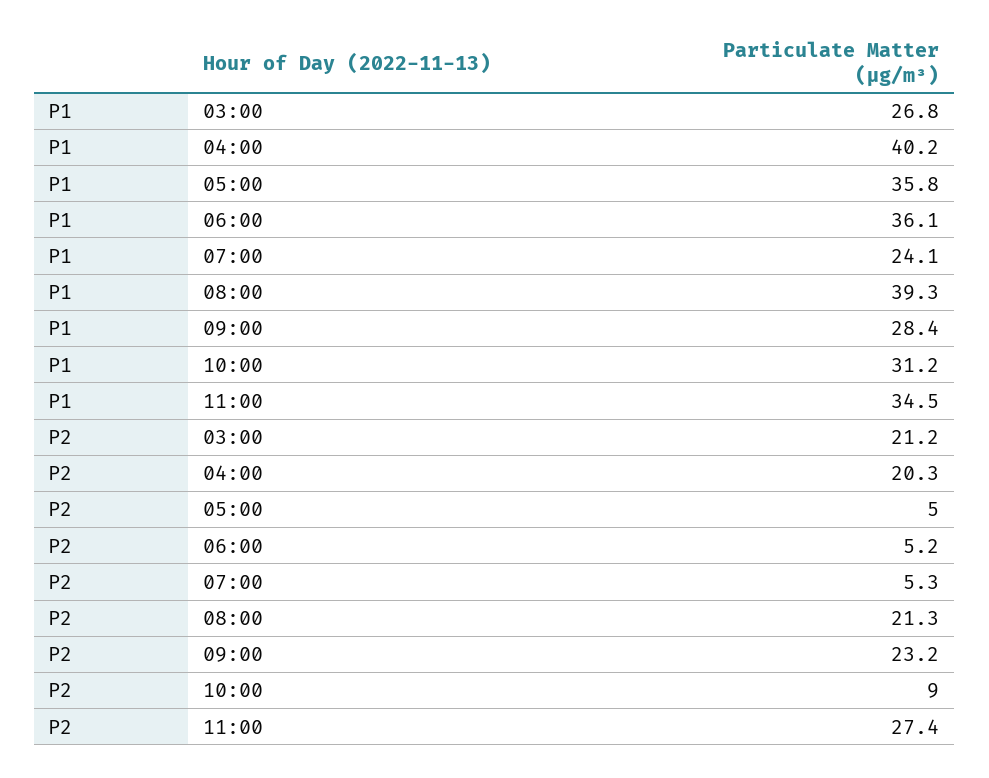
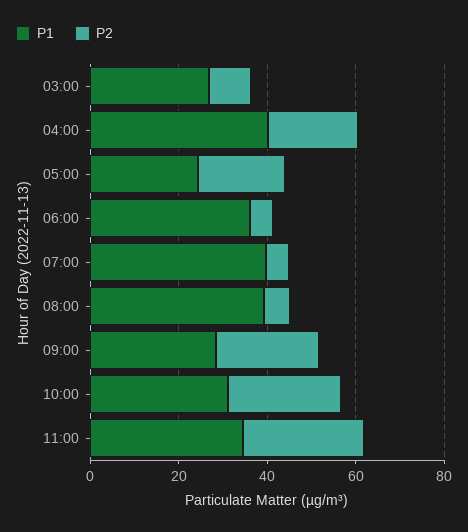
P1, 05:00: 35.8 -> 25
P1, 07:00: 24.1 -> 40
P2, 03:00: 21.2 -> 10
P2, 05:00: 5 -> 20
P2, 08:00: 21.3 -> 5
P2, 10:00: 9 -> 25

